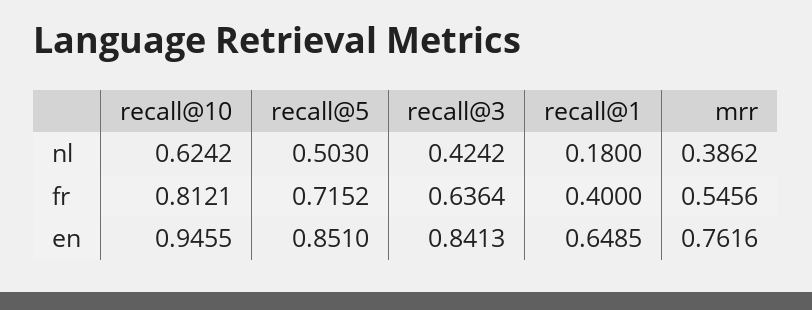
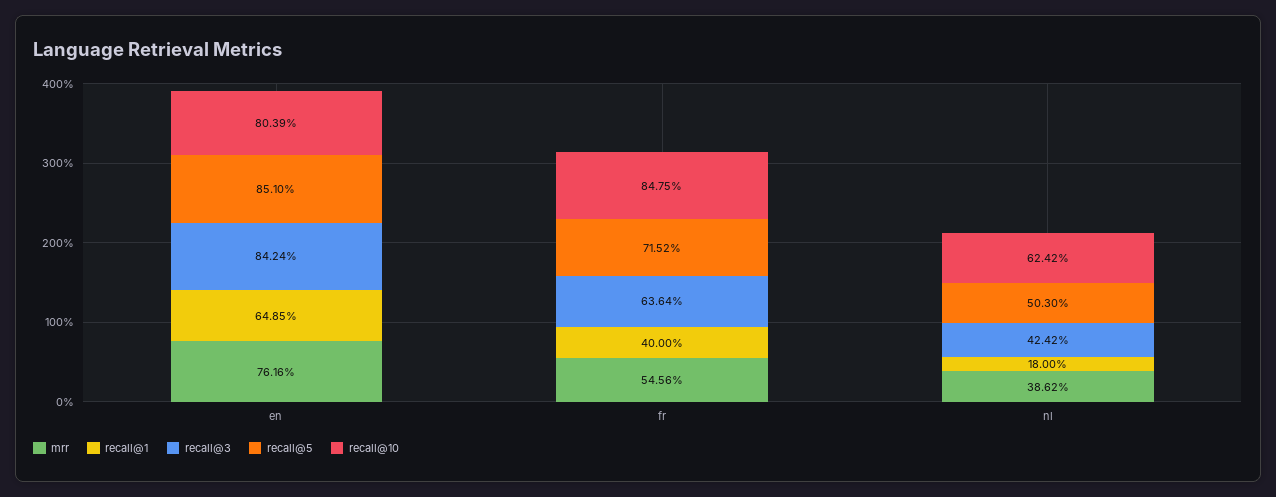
recall@10, fr: 0.8121 -> 0.8475
recall@10, en: 0.9455 -> 0.8039
recall@3, en: 0.8413 -> 0.8424

